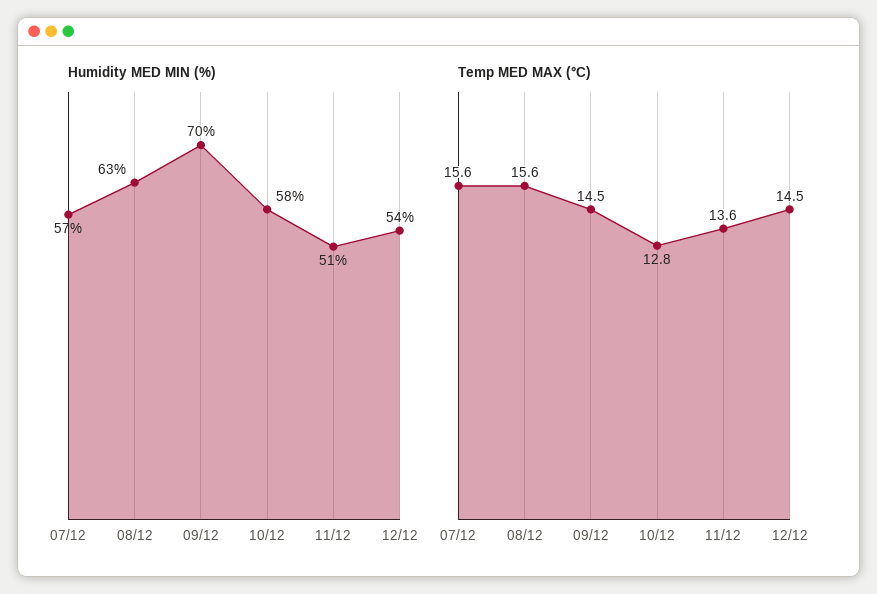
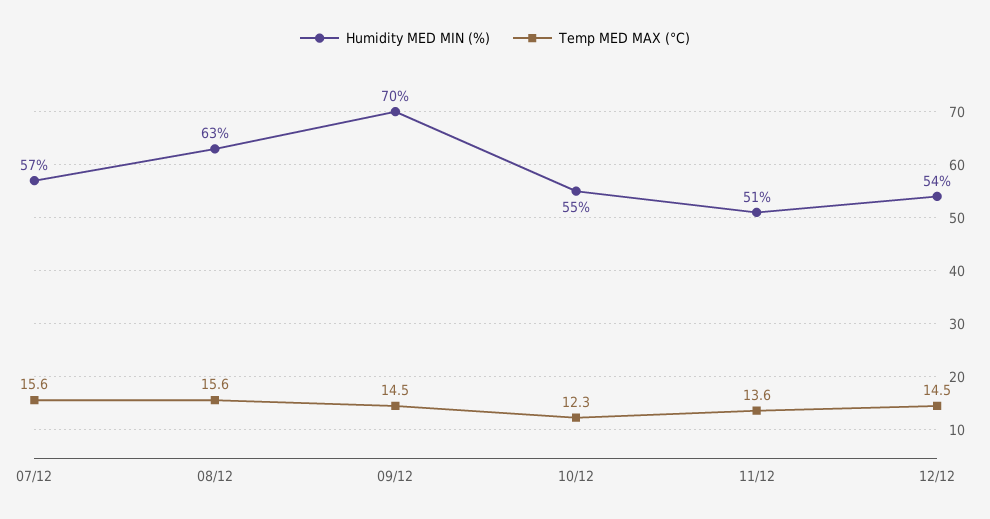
Humidity MED MIN (%), 10/12: 58 -> 55
Temp MED MAX (°C), 10/12: 12.8 -> 12.3

